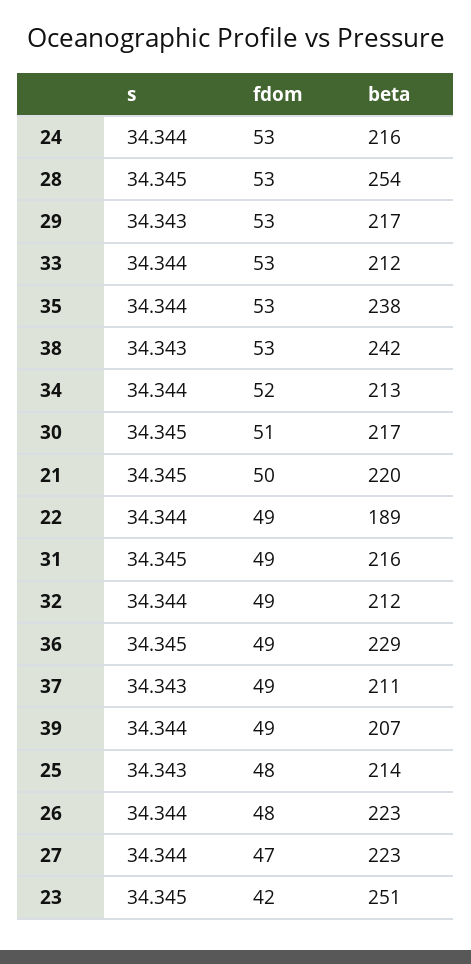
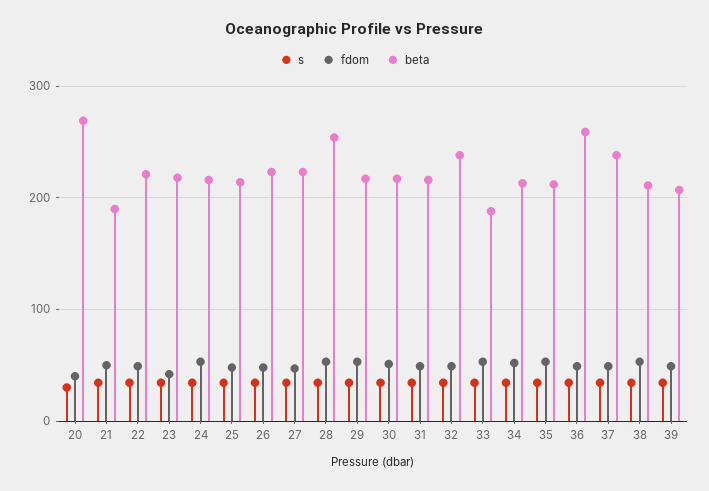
beta, 33: 212 -> 190
beta, 35: 238 -> 210
beta, 38: 242 -> 210
beta, 21: 220 -> 190
beta, 22: 189 -> 220
beta, 32: 212 -> 240
beta, 36: 229 -> 260
beta, 37: 211 -> 240
beta, 23: 251 -> 220
s, 20: none -> 30
fdom, 20: none -> 40
beta, 20: none -> 270

